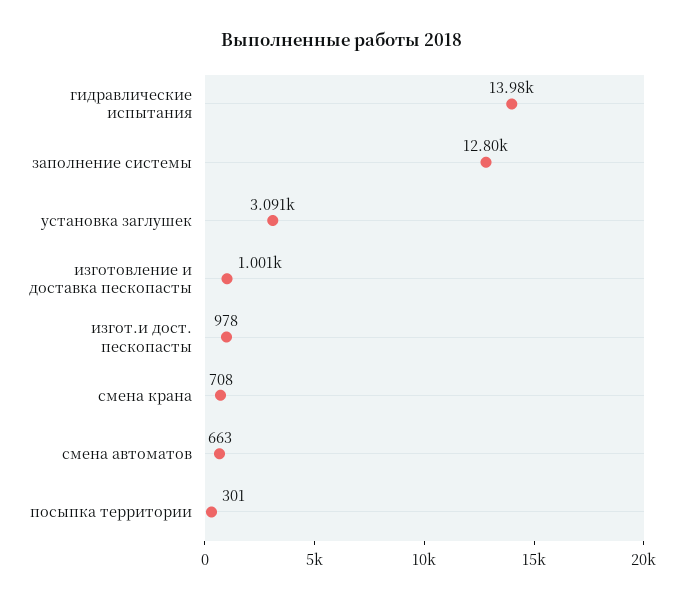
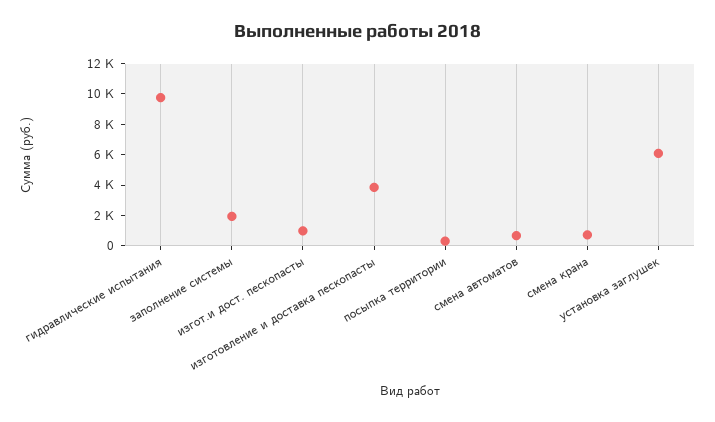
гидравлические испытания: 13980 -> 10000
заполнение системы: 12800 -> 2000
установка заглушек: 3091 -> 6000
изготовление и доставка пескопасты: 1001 -> 4000

